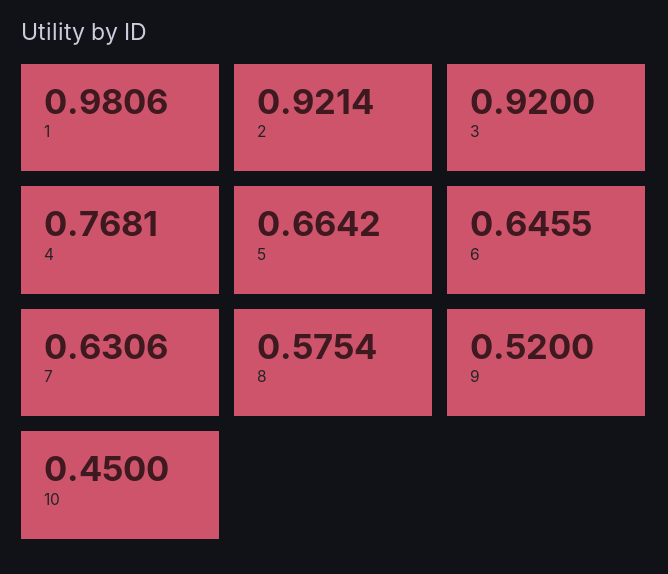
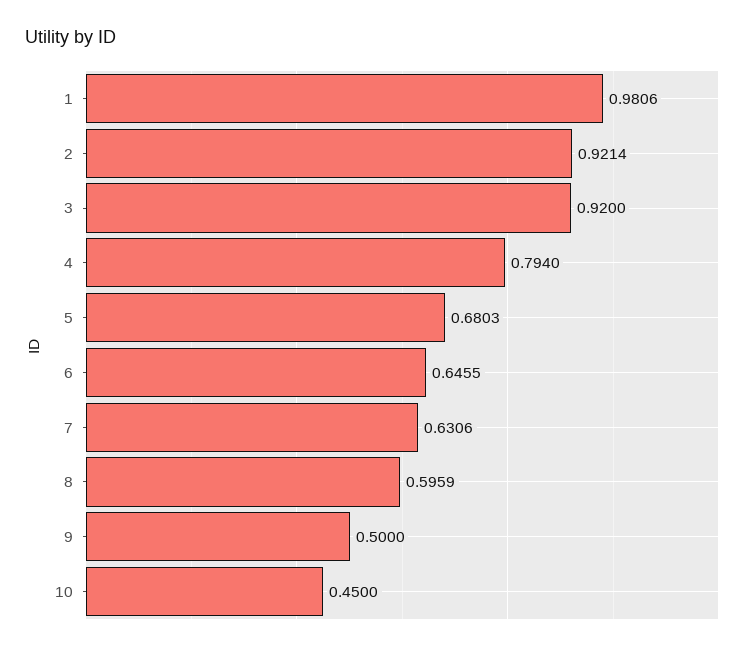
4: 0.7681 -> 0.794
5: 0.6642 -> 0.6803
8: 0.5754 -> 0.5959
9: 0.52 -> 0.5

